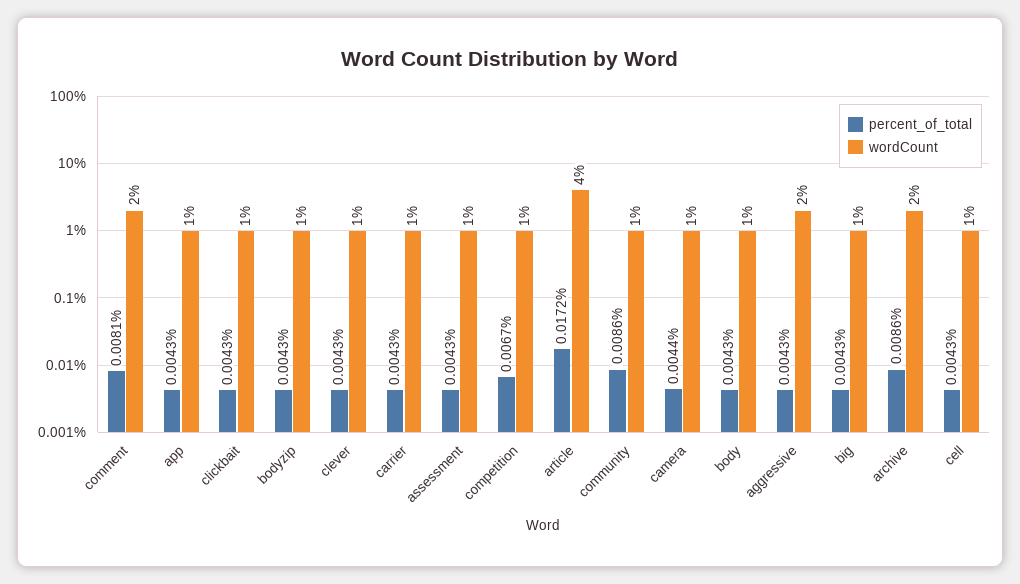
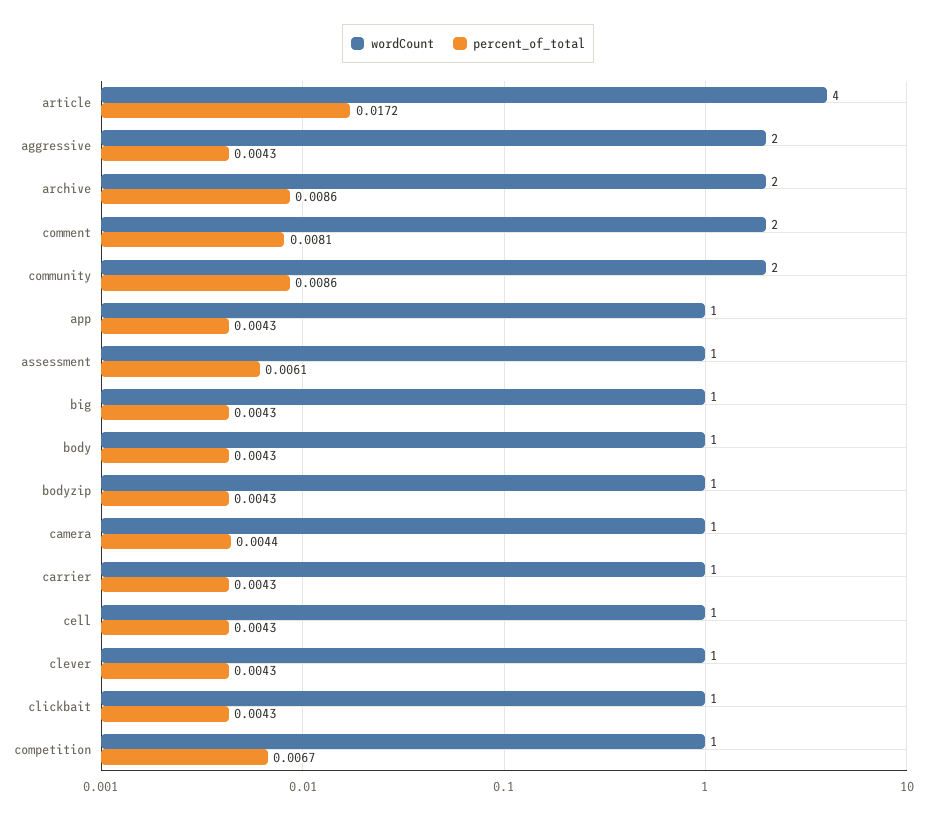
percent_of_total, assessment: 0.0043 -> 0.0061
wordCount, community: 1 -> 2

